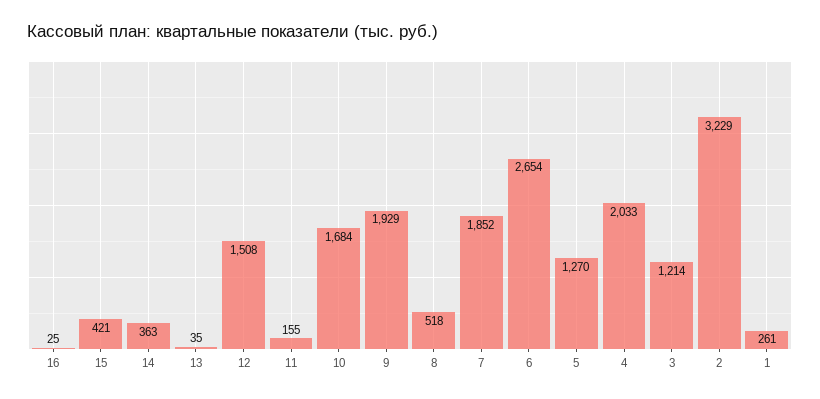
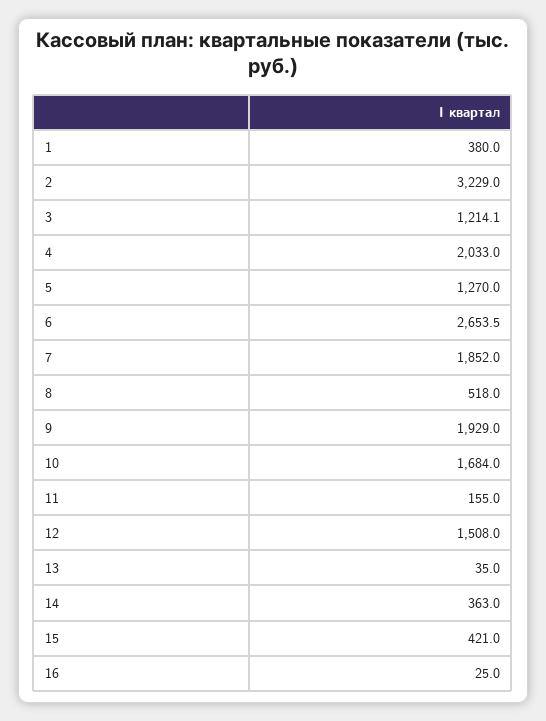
1: 261 -> 380

